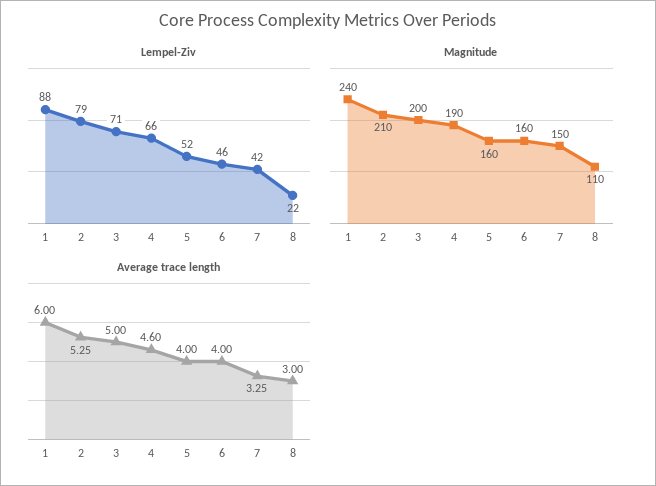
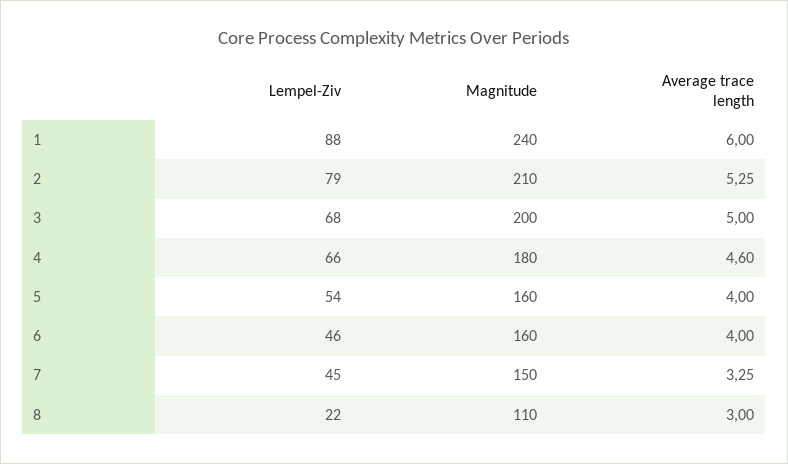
Lempel-Ziv, 3: 71 -> 68
Lempel-Ziv, 5: 52 -> 54
Lempel-Ziv, 7: 42 -> 45
Magnitude, 4: 190 -> 180

